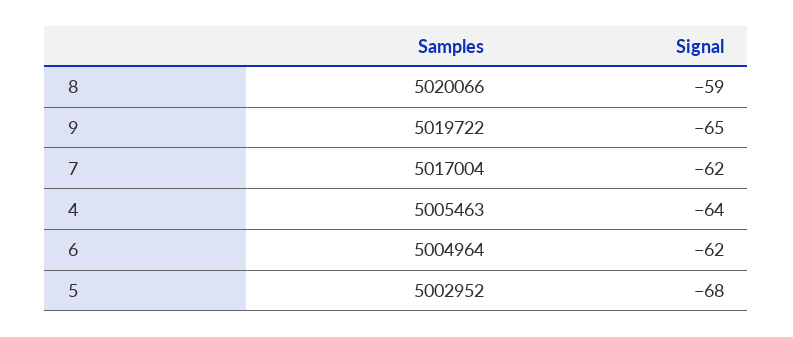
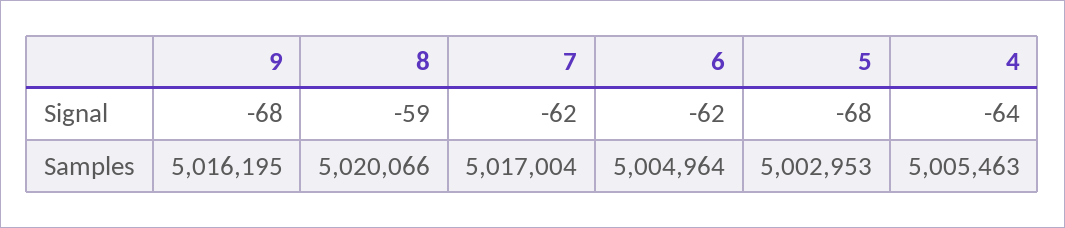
Samples, 9: 5019722 -> 5016195
Signal, 9: -65 -> -68
Samples, 5: 5002952 -> 5002953

